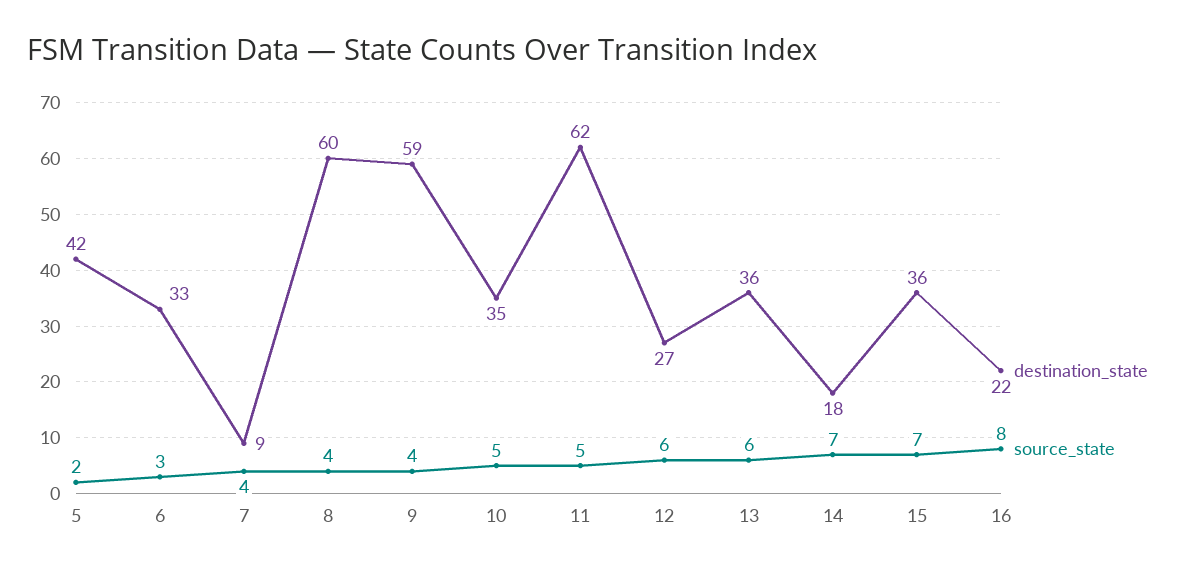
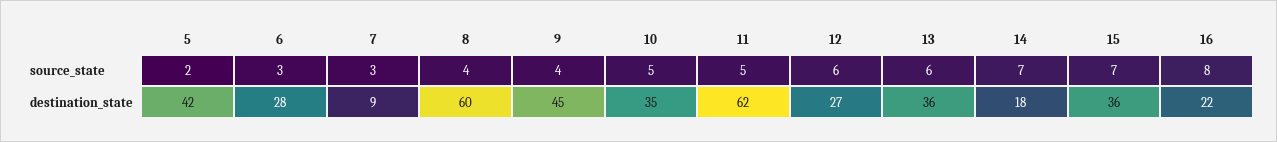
destination_state, 6: 33 -> 28
source_state, 7: 4 -> 3
destination_state, 9: 59 -> 45

